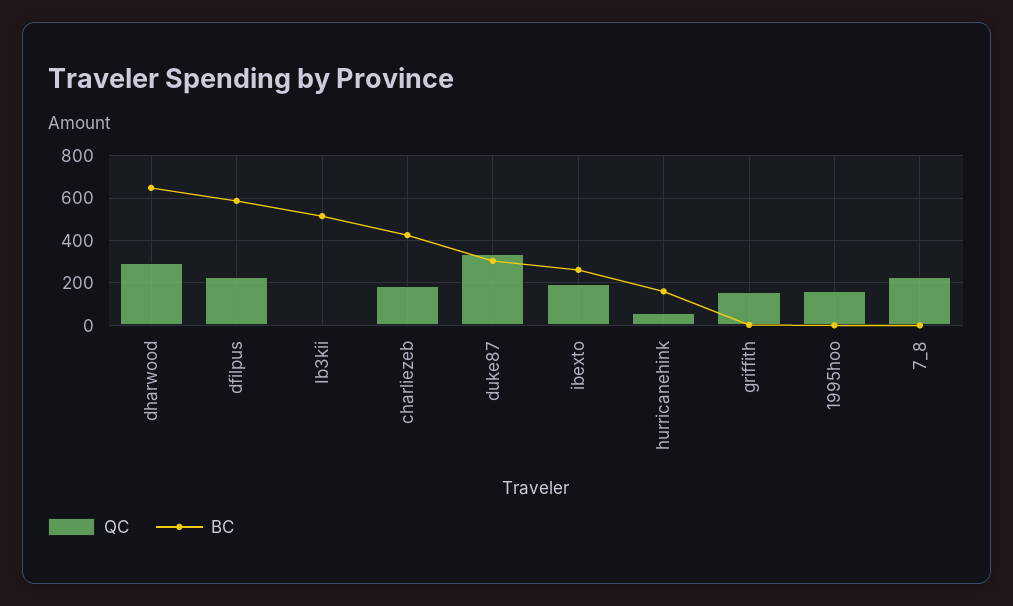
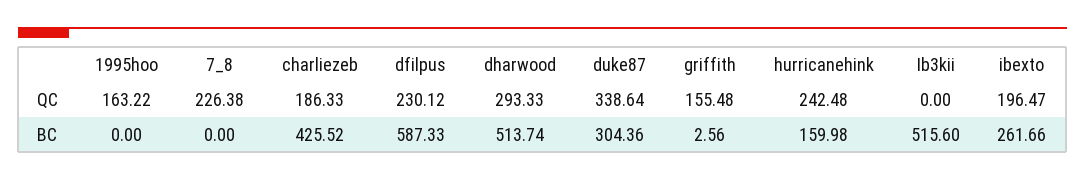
BC, dharwood: 650 -> 513.74
QC, hurricanehink: 50 -> 242.48

